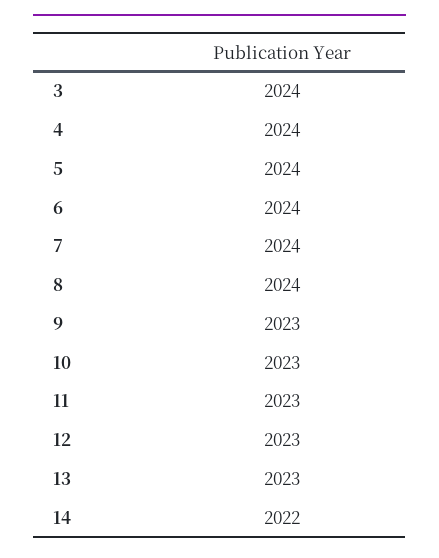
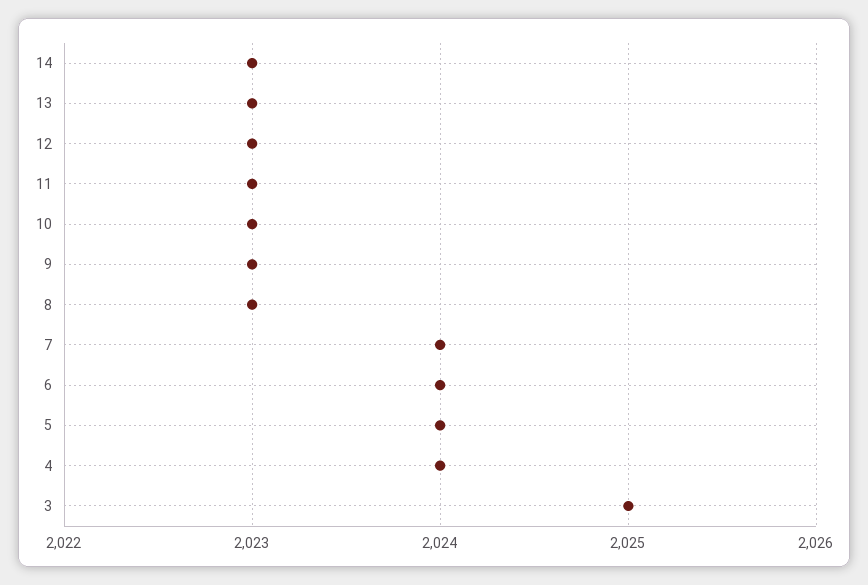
3: 2024 -> 2025
8: 2024 -> 2023
14: 2022 -> 2023

